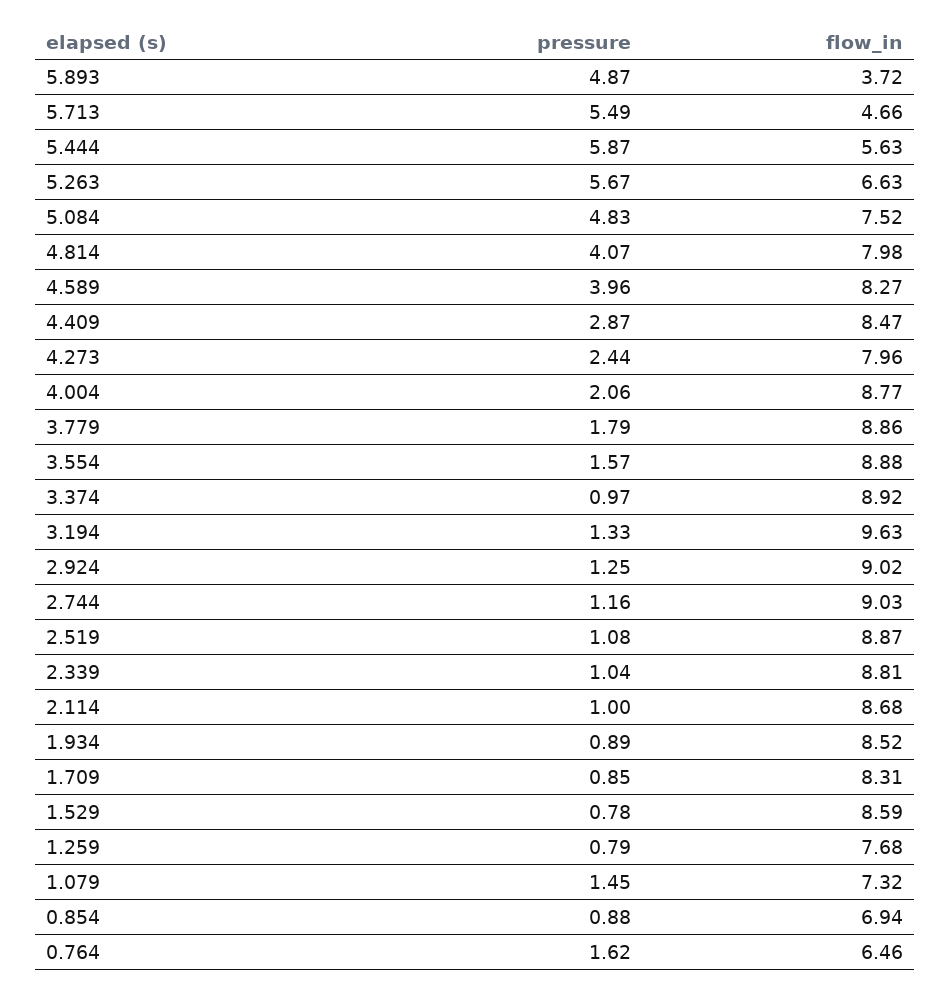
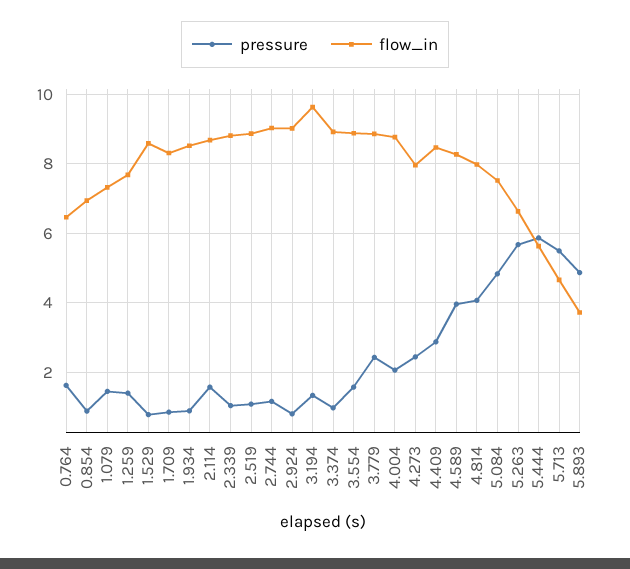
pressure, 3.779: 1.79 -> 2.4
pressure, 2.924: 1.25 -> 0.8
pressure, 2.114: 1 -> 1.6
pressure, 1.259: 0.79 -> 1.4

